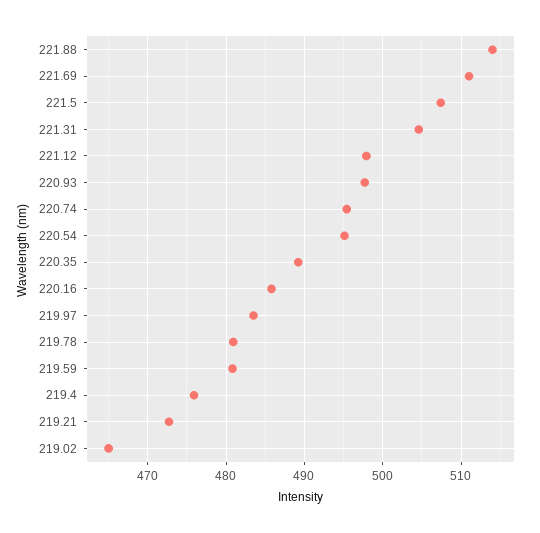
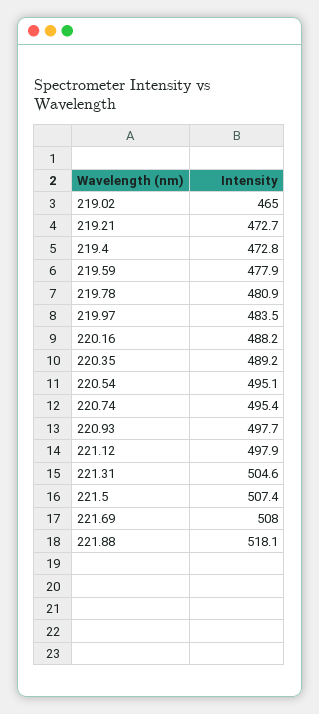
221.88: 514 -> 518.1
221.69: 511 -> 508
220.16: 486 -> 488.2
219.59: 481 -> 477.9
219.4: 476 -> 472.8

